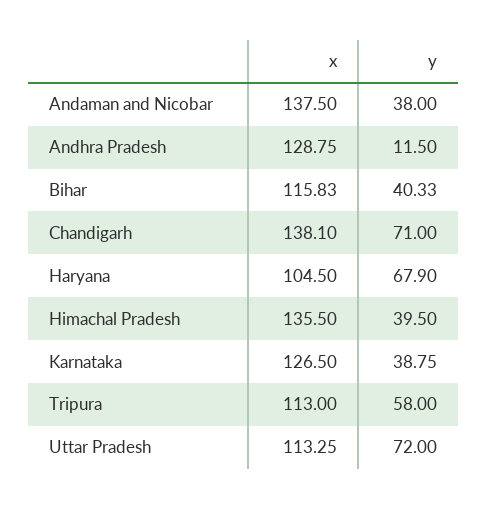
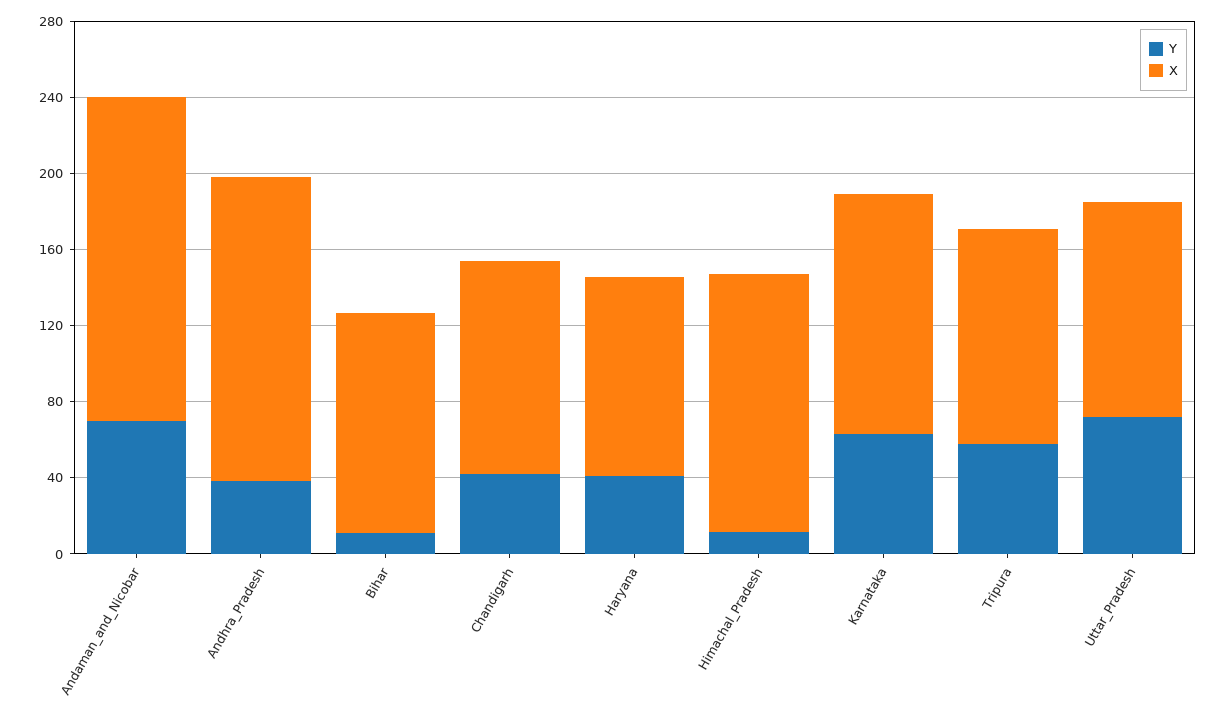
x, Andaman and Nicobar: 137.5 -> 170
y, Andaman and Nicobar: 38 -> 70
x, Andhra Pradesh: 128.75 -> 160
y, Andhra Pradesh: 11.5 -> 40
y, Bihar: 40.33 -> 10
x, Chandigarh: 138.1 -> 110
y, Chandigarh: 71 -> 40
y, Haryana: 67.9 -> 40
y, Himachal Pradesh: 39.5 -> 10
y, Karnataka: 38.75 -> 60

